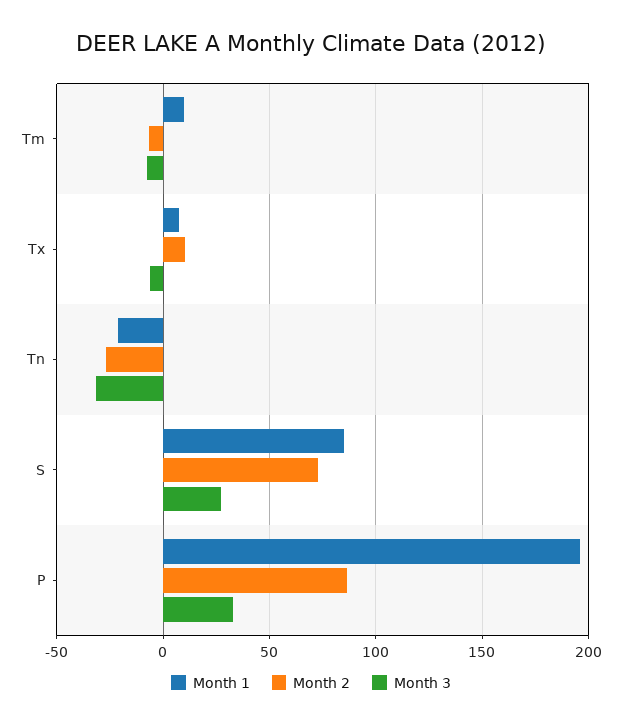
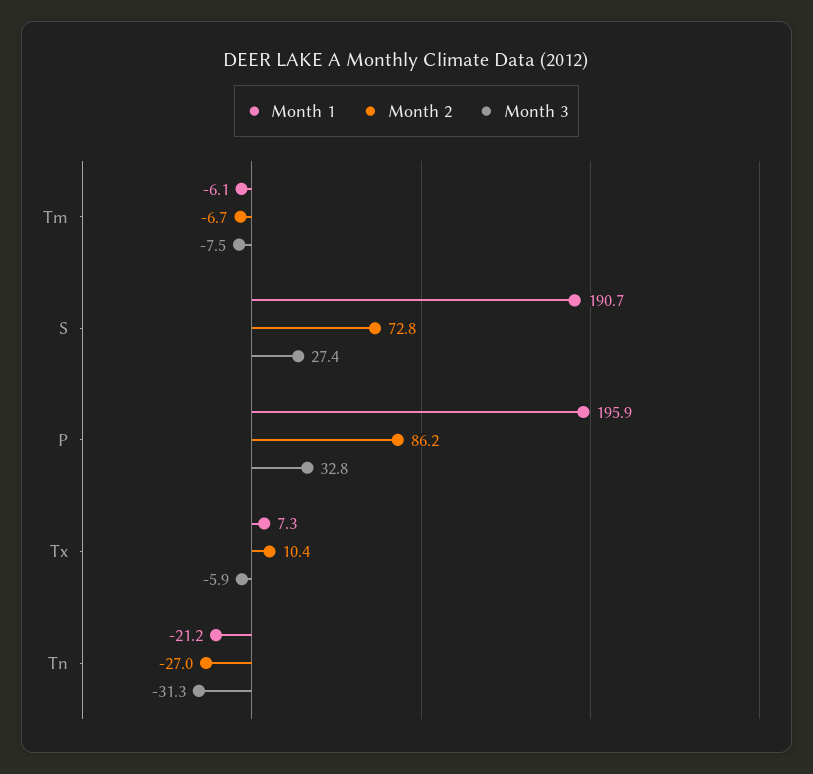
Month 1, Tm: 10 -> -6.1
Month 1, S: 85 -> 190.7

